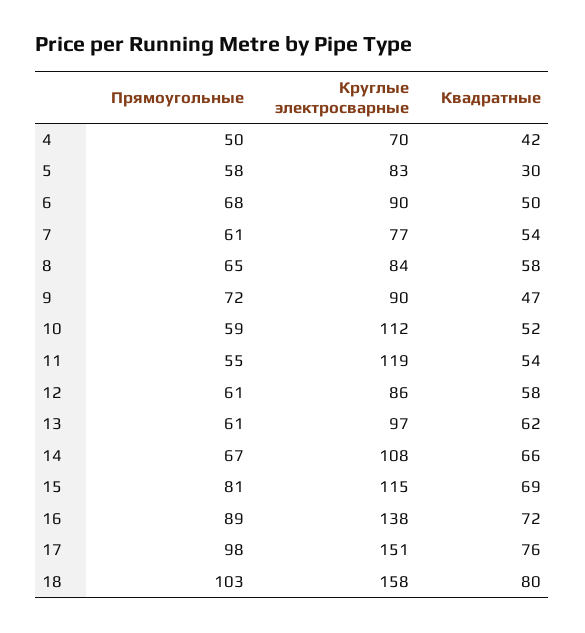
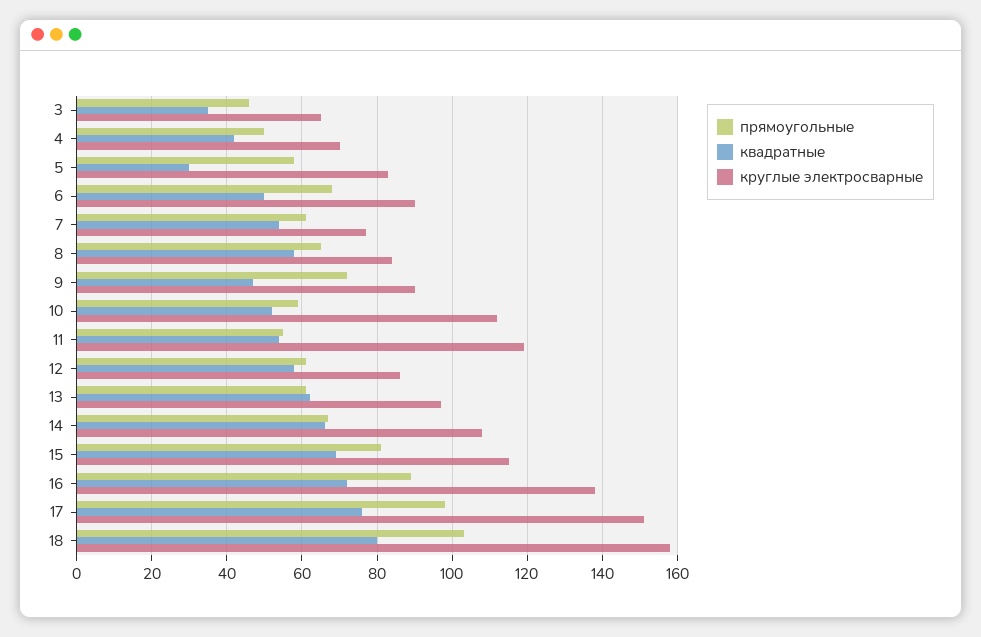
Прямоугольные, 3: none -> 45
Квадратные, 3: none -> 35
Круглые электросварные, 3: none -> 65

